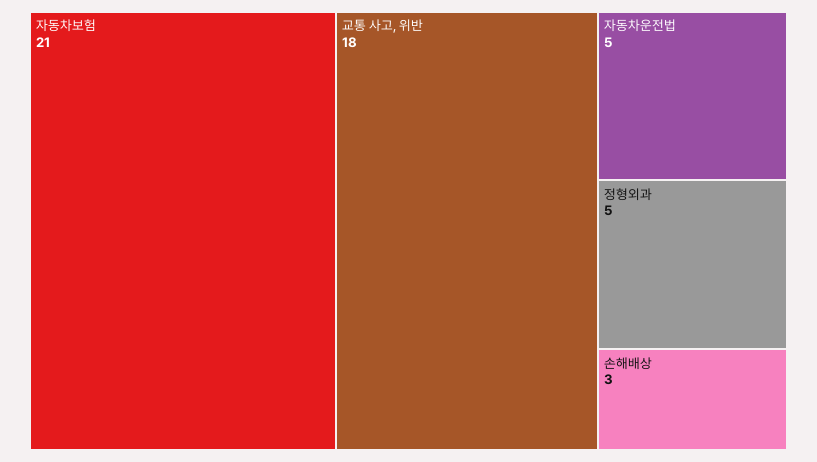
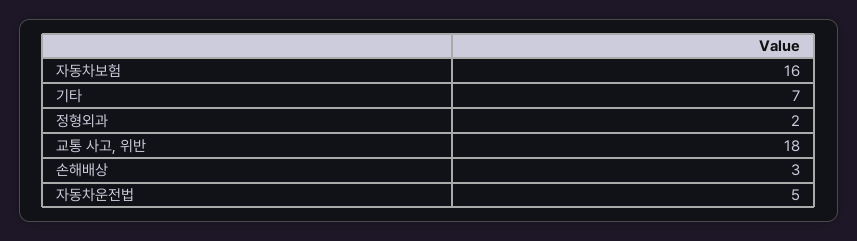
자동차보험: 21 -> 16
정형외과: 5 -> 2
기타: none -> 7

